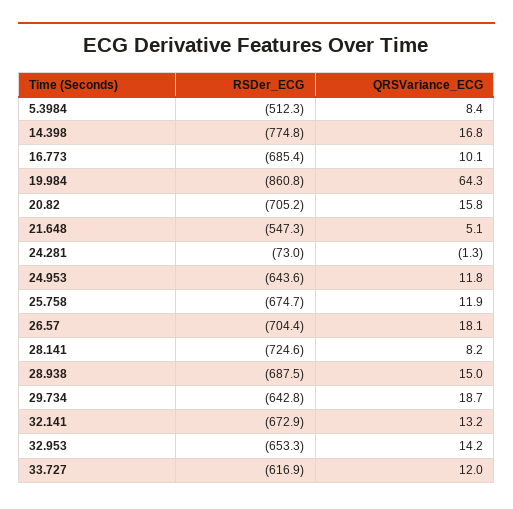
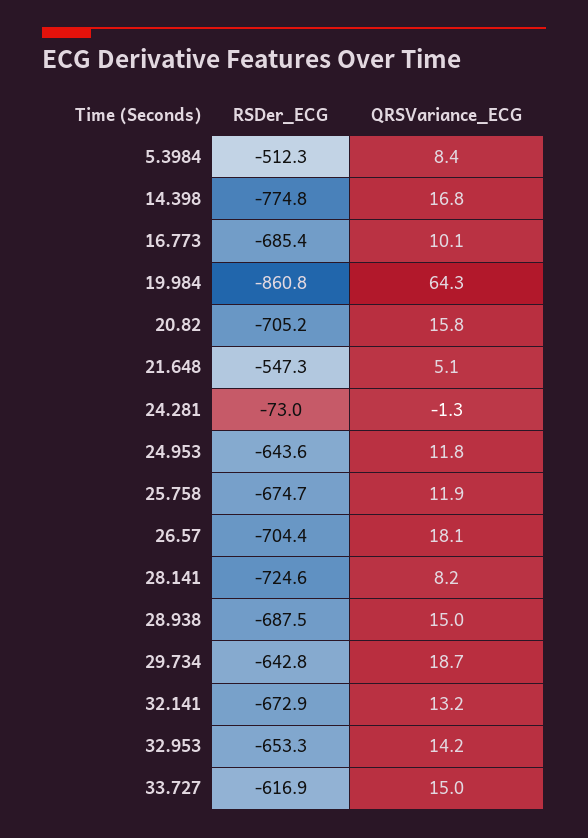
QRSVariance_ECG, 33.727: 12 -> 15

